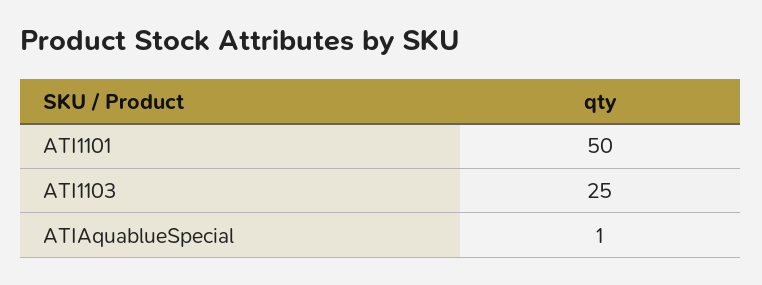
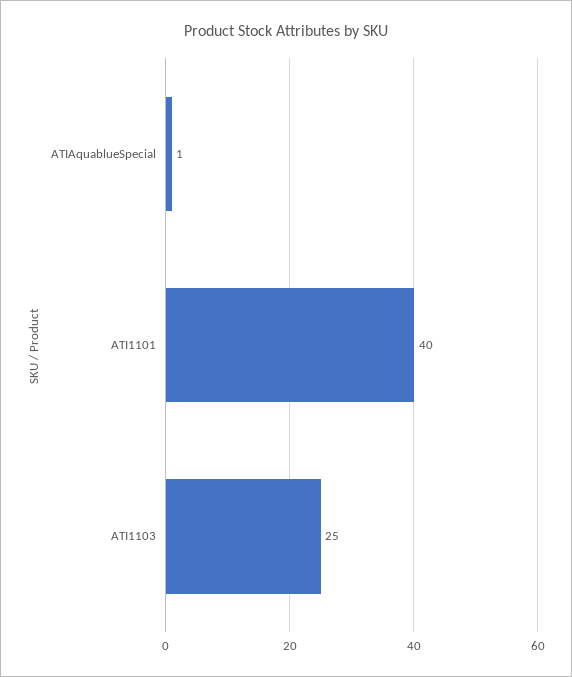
ATI1101: 50 -> 40

